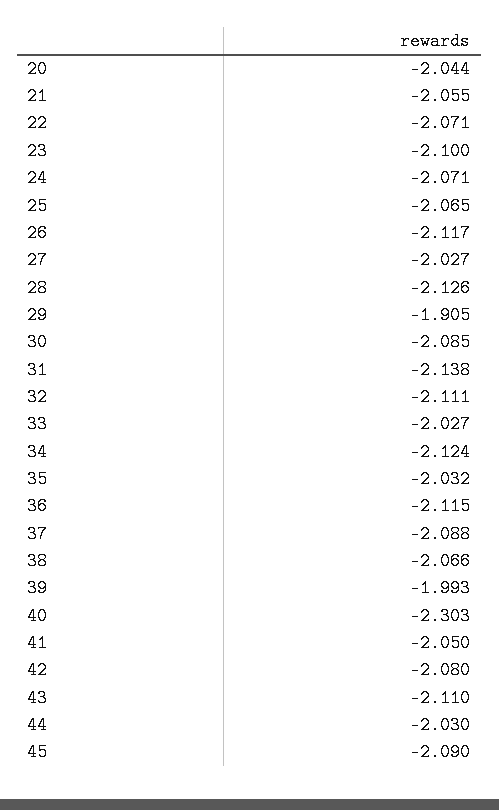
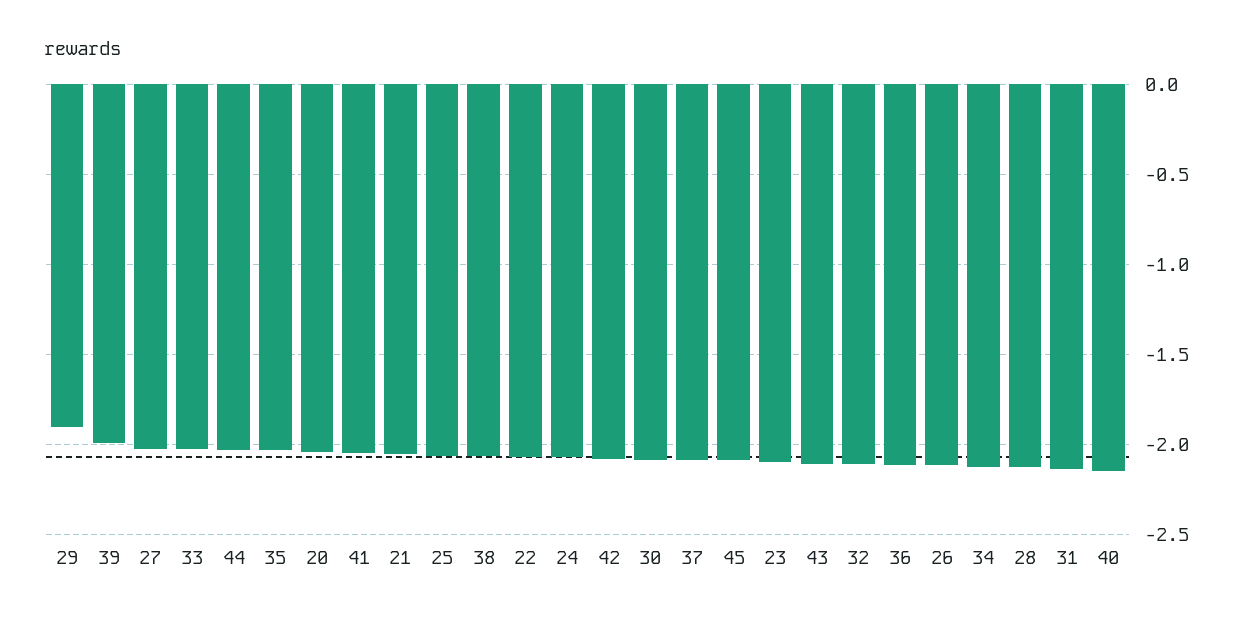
40: -2.303 -> -2.15

